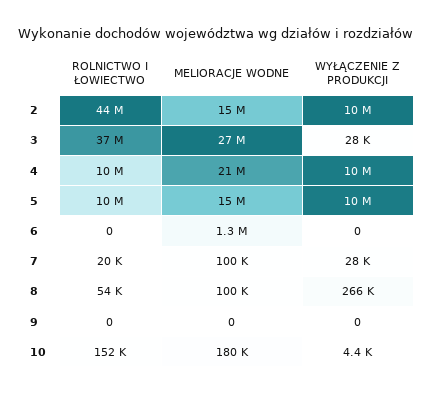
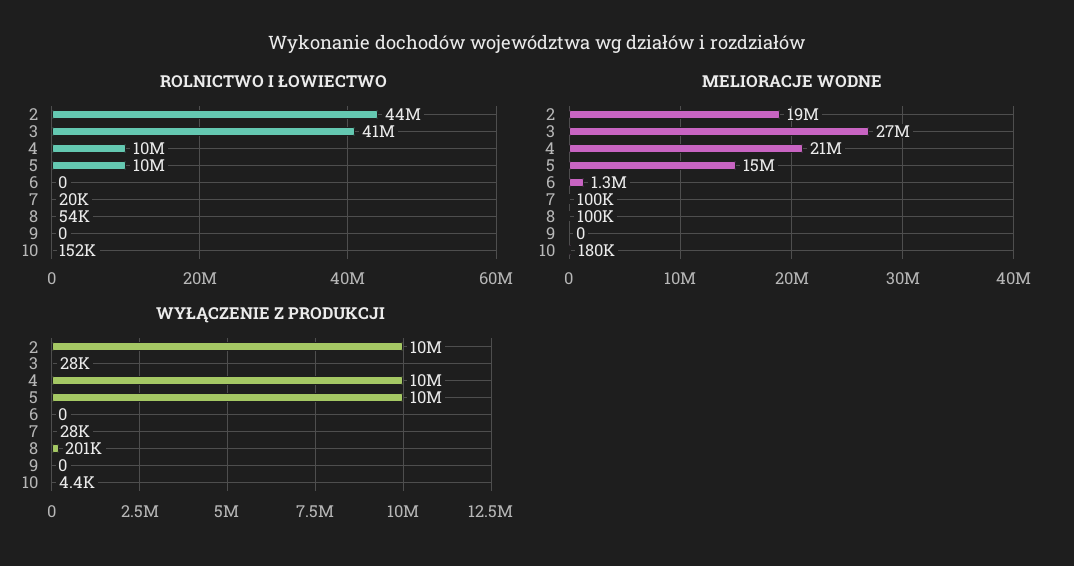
MELIORACJE WODNE, 2: 15000000 -> 19000000
ROLNICTWO I ŁOWIECTWO, 3: 37000000 -> 41000000
WYŁĄCZENIE Z PRODUKCJI, 8: 266000 -> 201000

